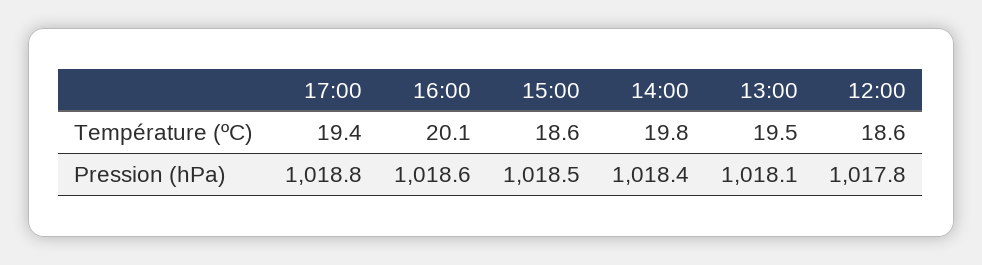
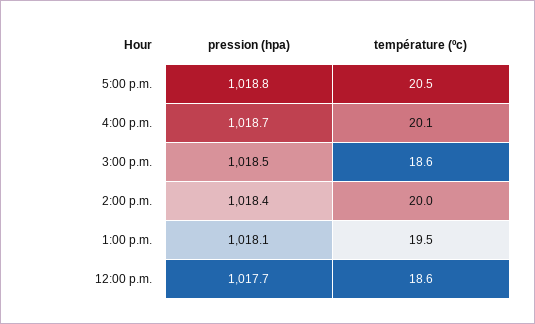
17:00, Température (ºC): 19.4 -> 20.5
14:00, Température (ºC): 19.8 -> 20
16:00, Pression (hPa): 1018.6 -> 1018.7
12:00, Pression (hPa): 1017.8 -> 1017.7

